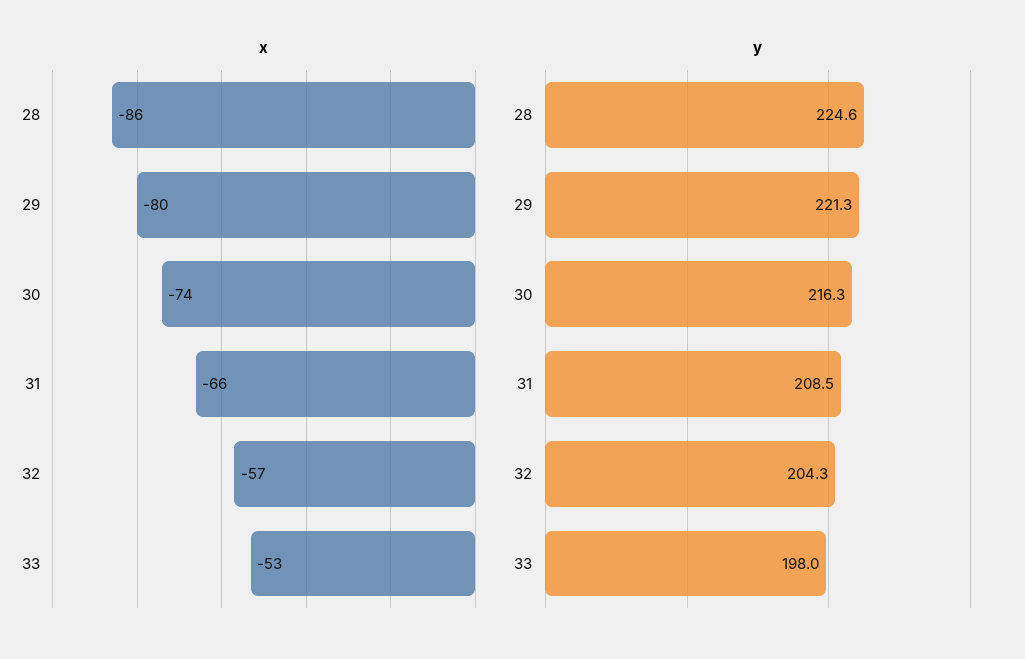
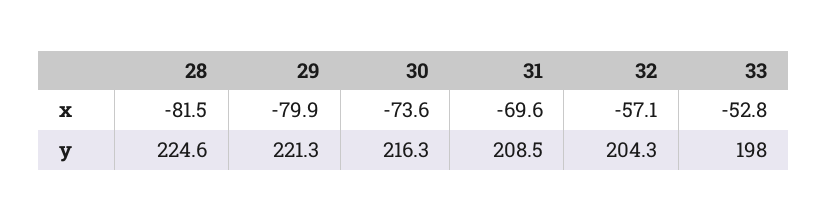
x, 28: -86 -> -81.5
x, 31: -66 -> -69.6

